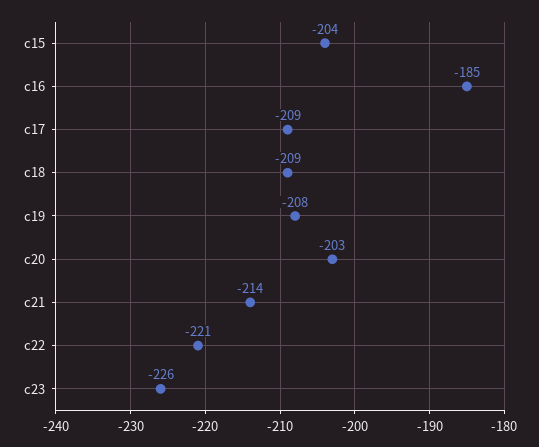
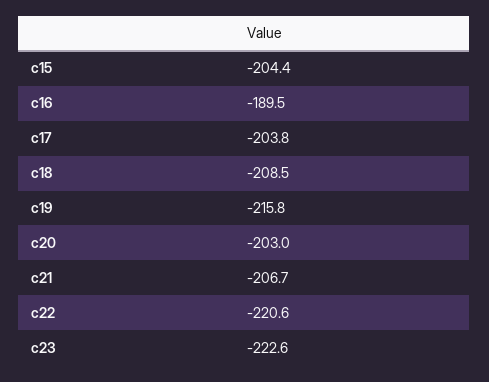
c16: -185 -> -189.5
c17: -209 -> -203.8
c19: -208 -> -215.8
c21: -214 -> -206.7
c23: -226 -> -222.6

